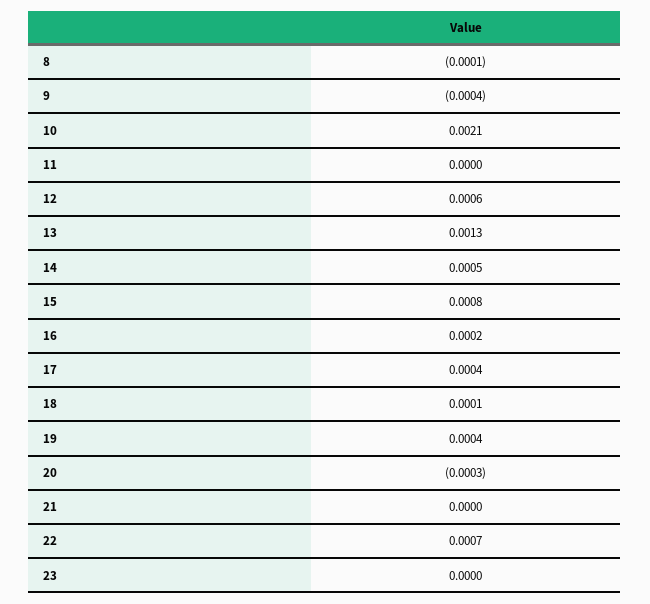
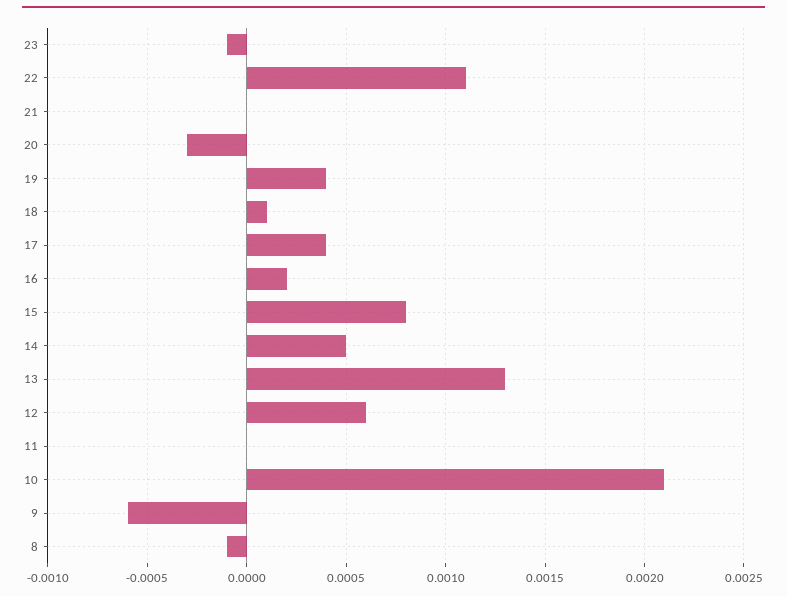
9: -0.0004 -> -0.0006
22: 0.0007 -> 0.0011
23: 0 -> -0.0001

